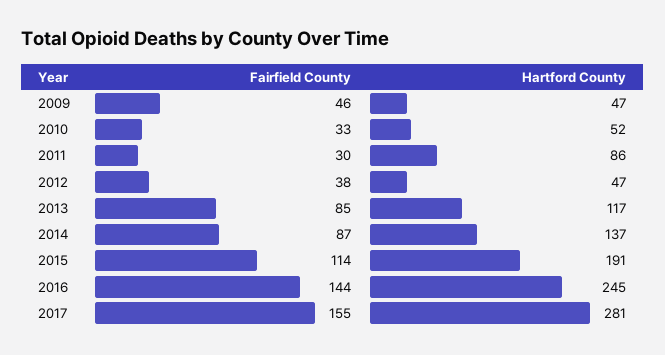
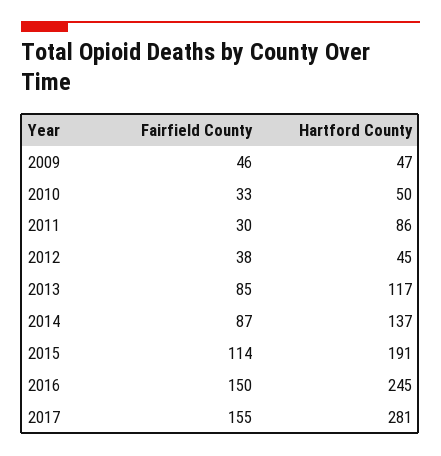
Hartford County, 2010: 52 -> 50
Hartford County, 2012: 47 -> 45
Fairfield County, 2016: 144 -> 150

